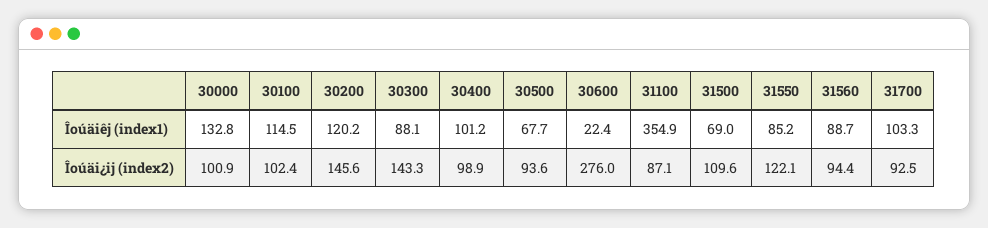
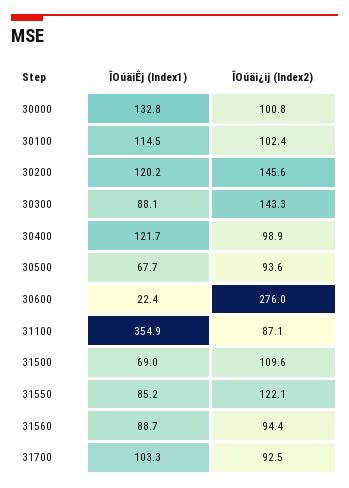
30400, Îoúäiêj (index1): 101.2 -> 121.7
30000, Îoúäi¿ij (index2): 100.9 -> 100.8

